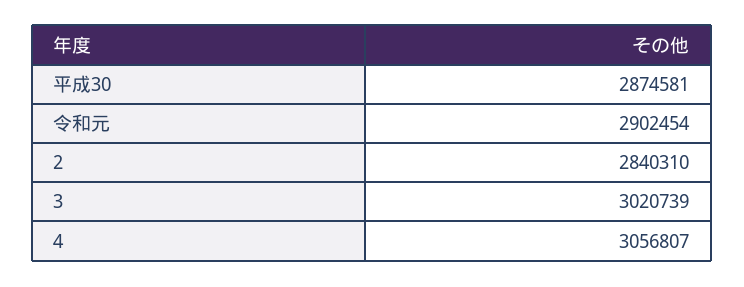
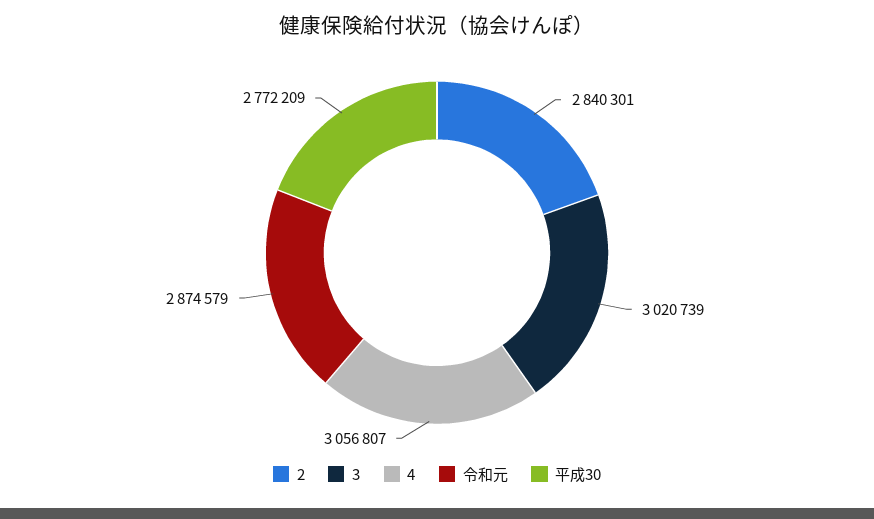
平成30: 2874581 -> 2772209
令和元: 2902454 -> 2874579
2: 2840310 -> 2840301

